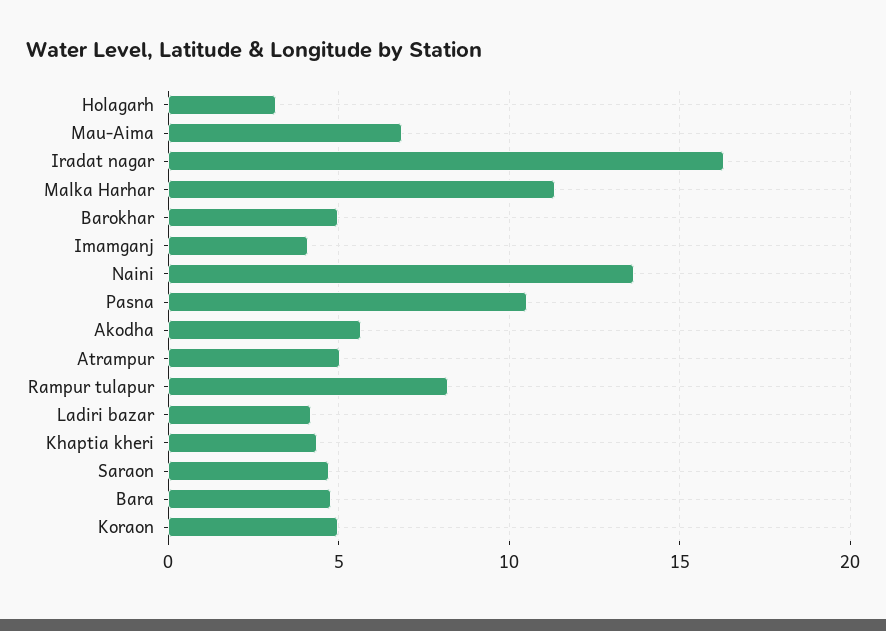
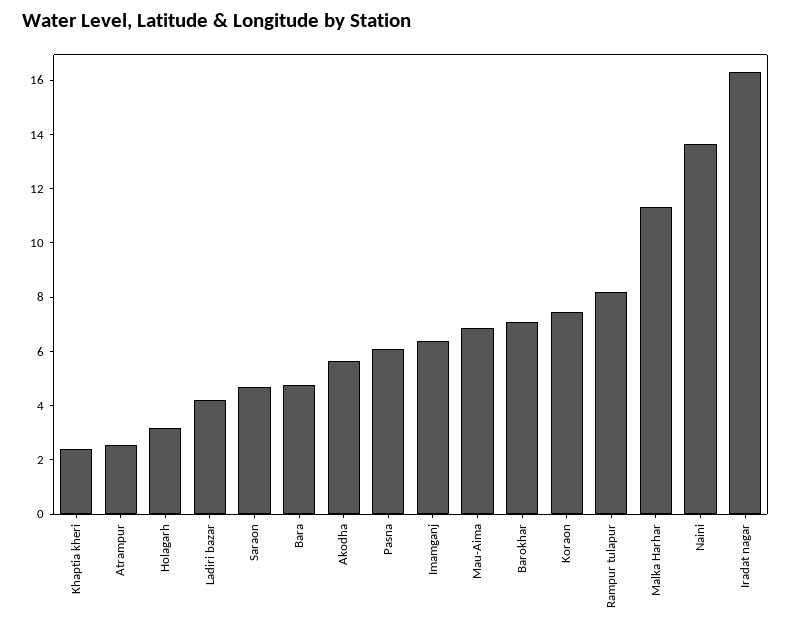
Barokhar: 5 -> 7
Imamganj: 4 -> 6.5
Pasna: 10.5 -> 6
Atrampur: 5 -> 2.5
Khaptia kheri: 4.5 -> 2.5
Koraon: 5 -> 7.5

